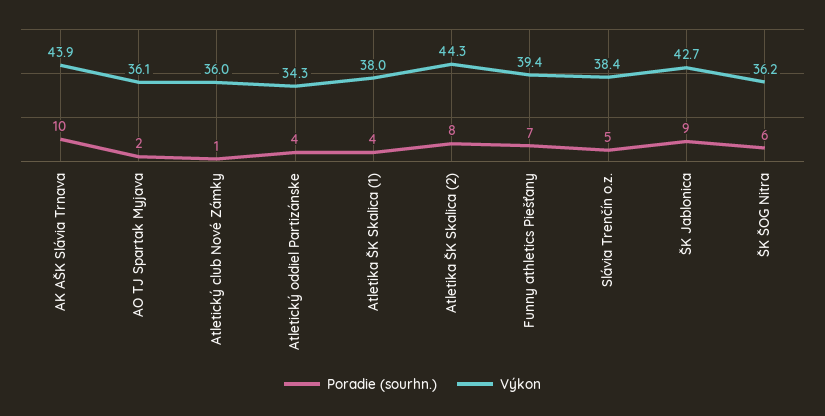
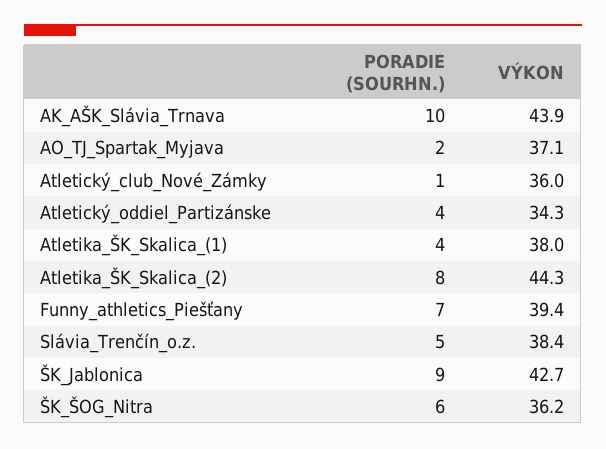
Výkon, AO TJ Spartak Myjava: 36.1 -> 37.1

